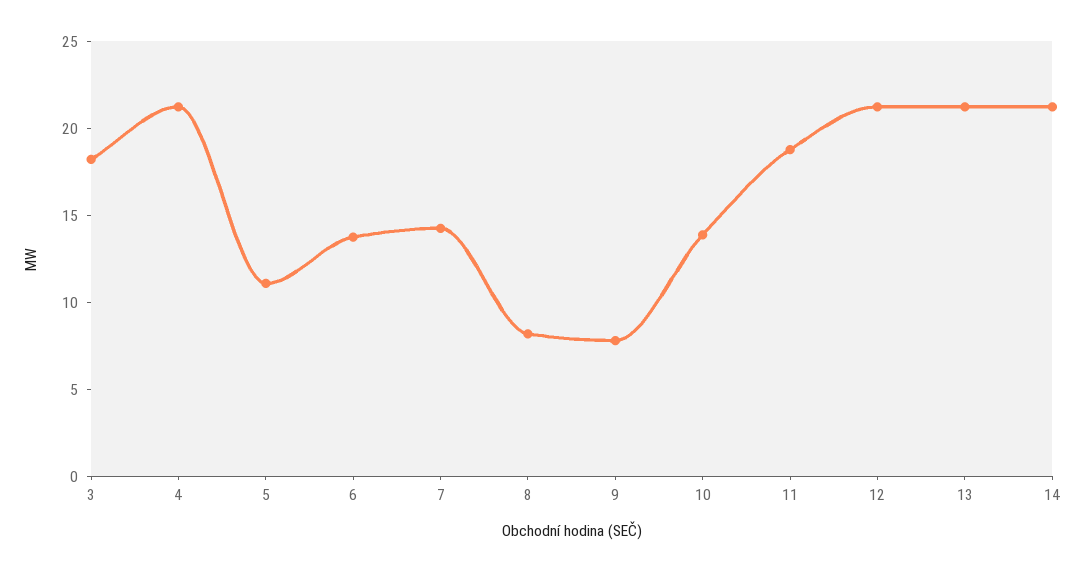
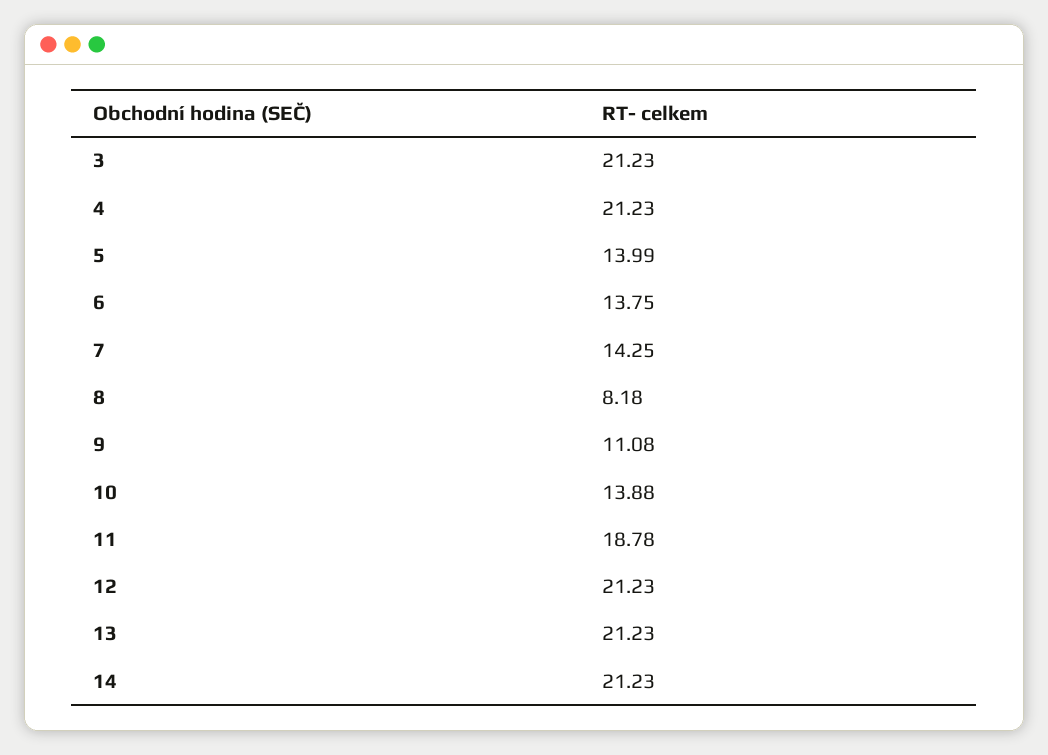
3: 18 -> 21.23
5: 11 -> 13.99
9: 8 -> 11.08

